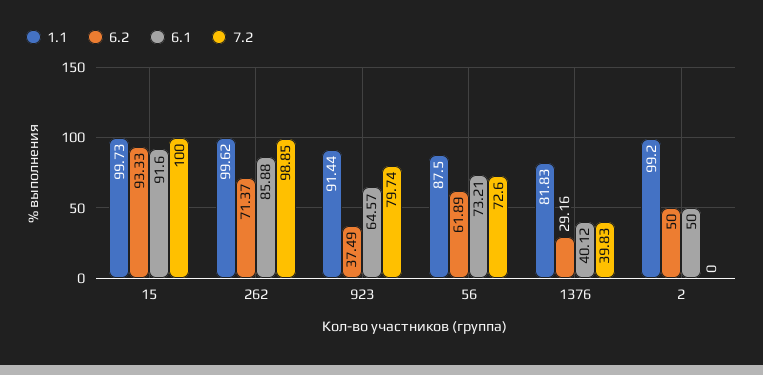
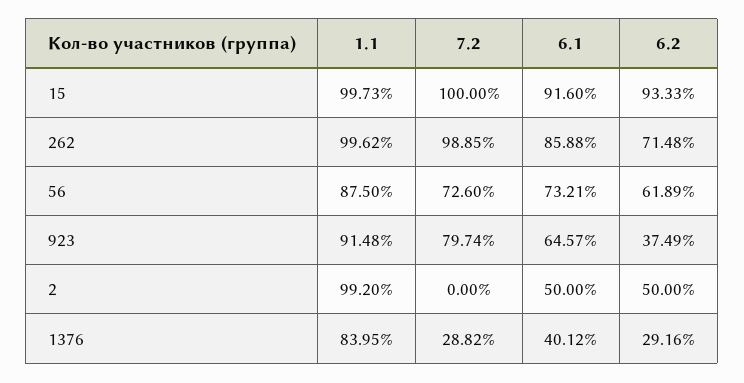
6.2, 262: 71.37 -> 71.48
1.1, 923: 91.44 -> 91.48
1.1, 1376: 81.83 -> 83.95
7.2, 1376: 39.83 -> 28.82

